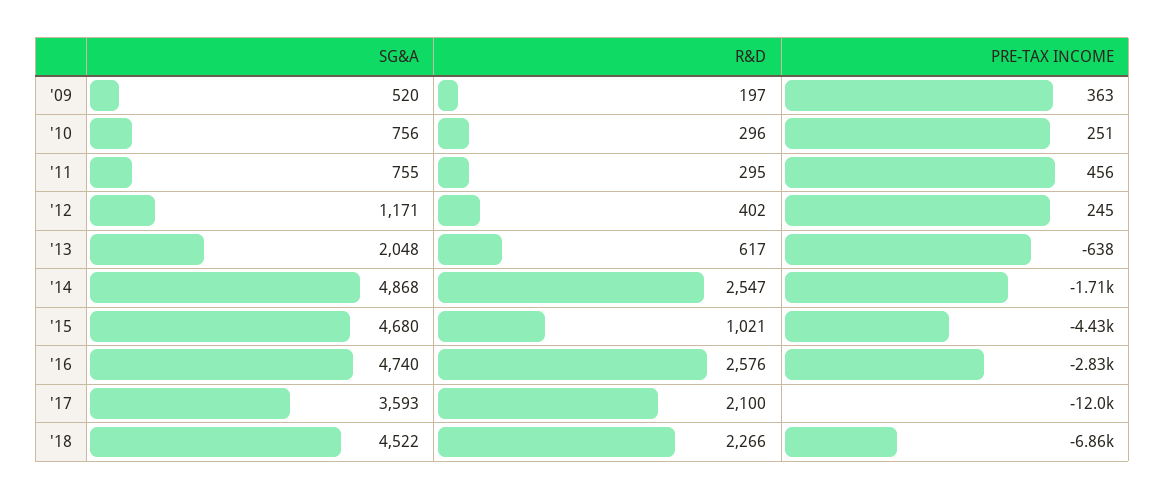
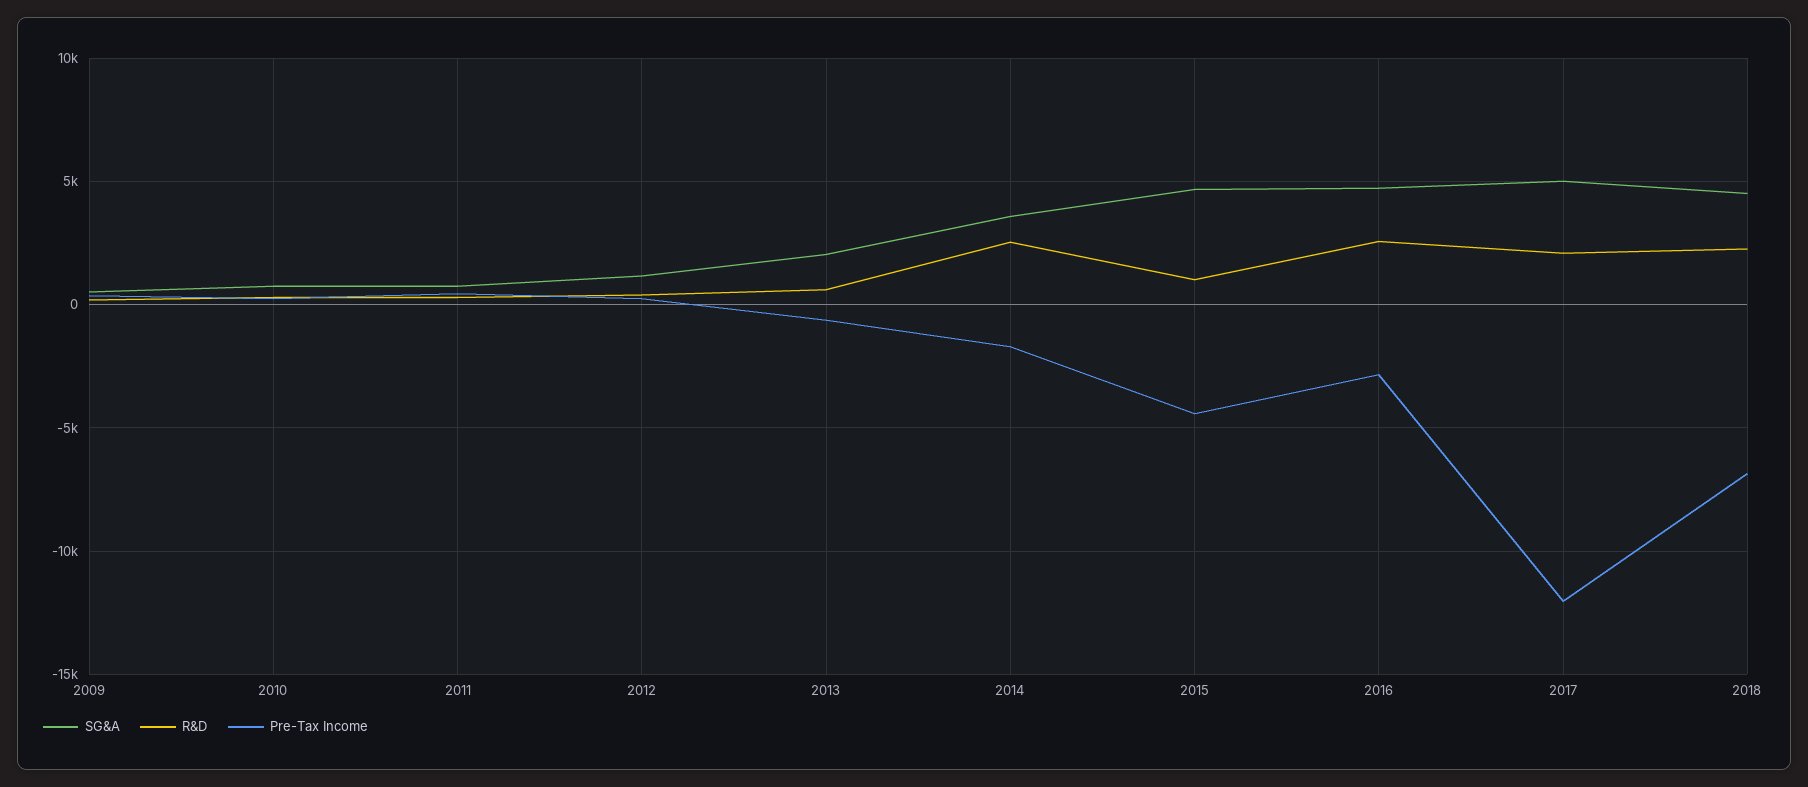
SG&A, '14: 4868 -> 3500
SG&A, '17: 3593 -> 5000

